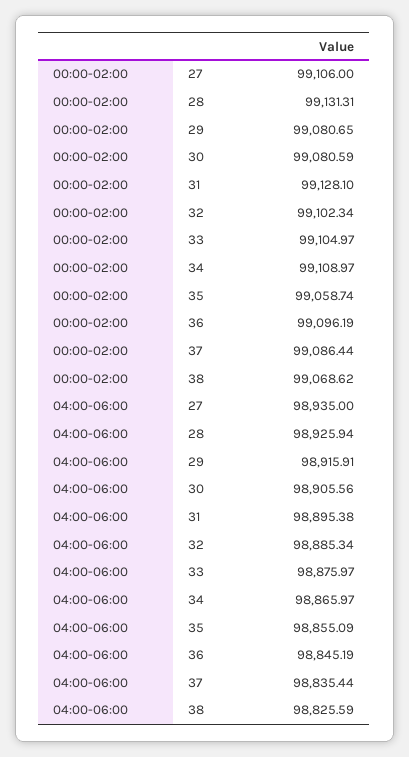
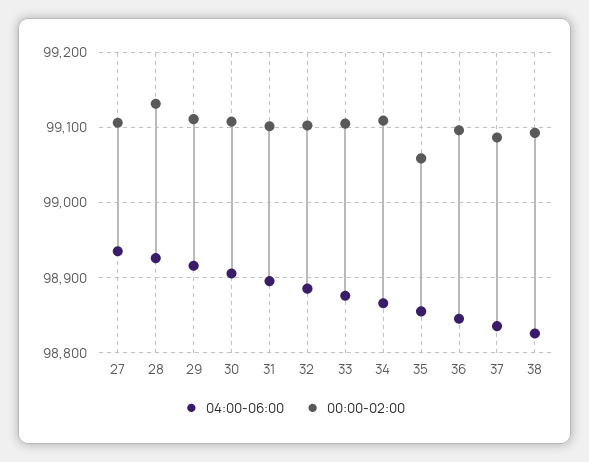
00:00-02:00, 29: 99080.65 -> 99110
00:00-02:00, 30: 99080.59 -> 99110
00:00-02:00, 31: 99128.1 -> 99100
00:00-02:00, 38: 99068.62 -> 99090

